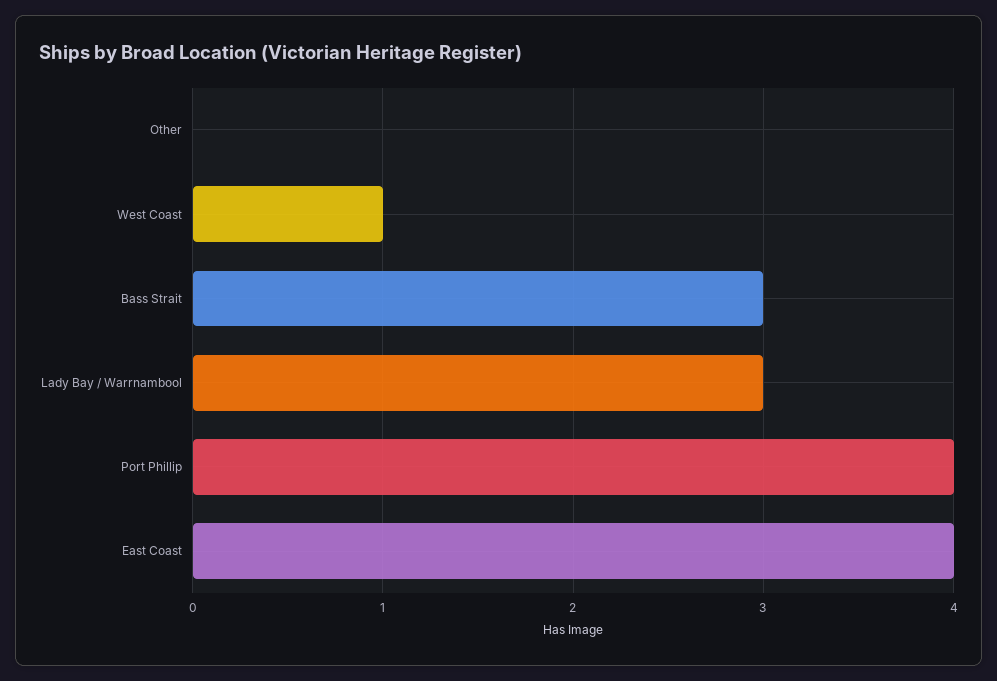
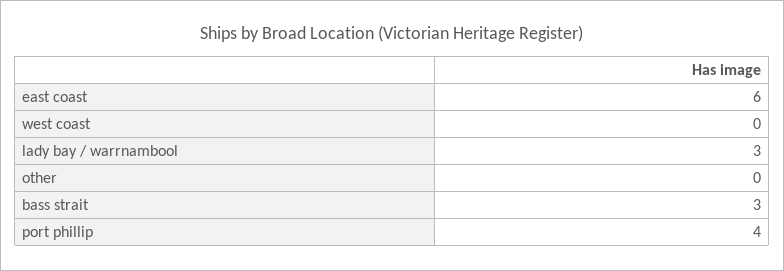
West Coast: 1 -> 0
East Coast: 4 -> 6

